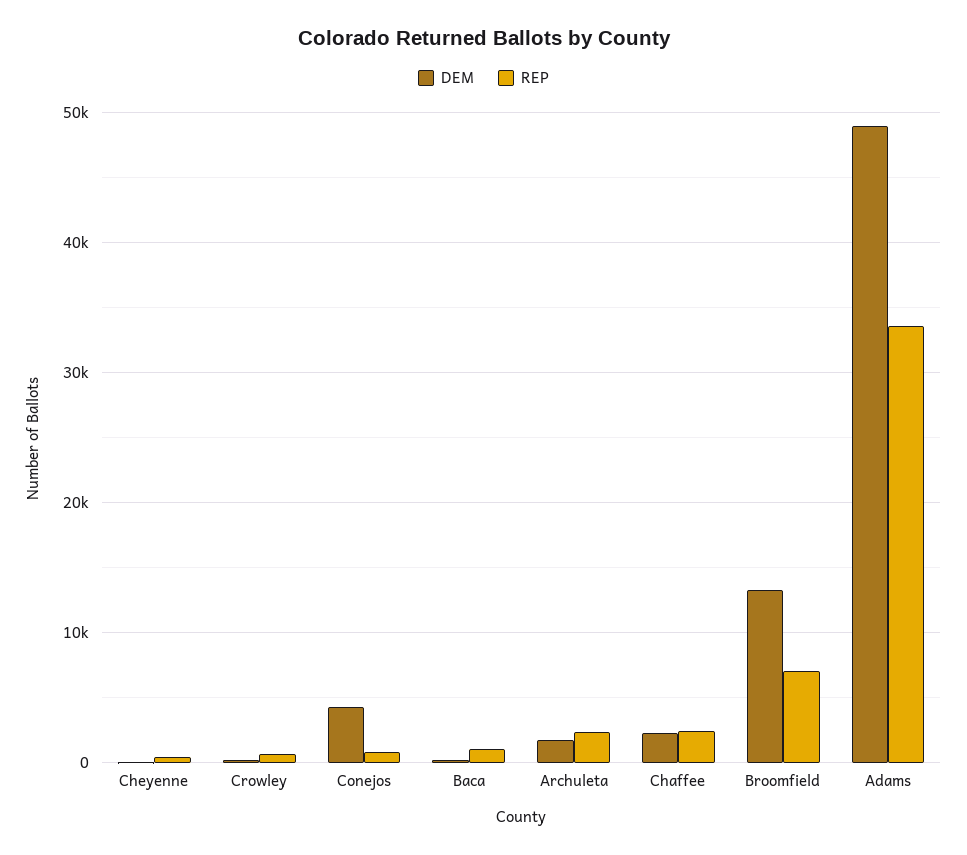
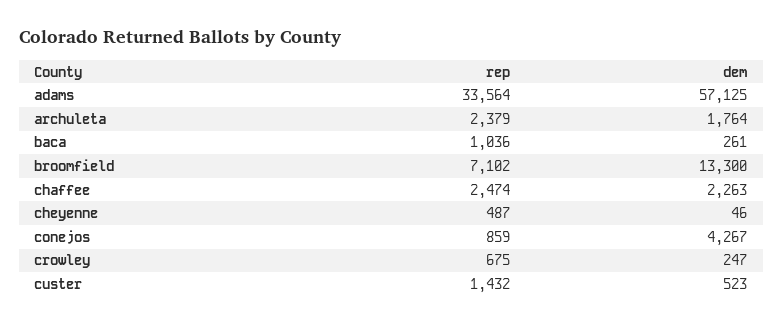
DEM, Adams: 49000 -> 57125
REP, custer: none -> 1432
DEM, custer: none -> 523

